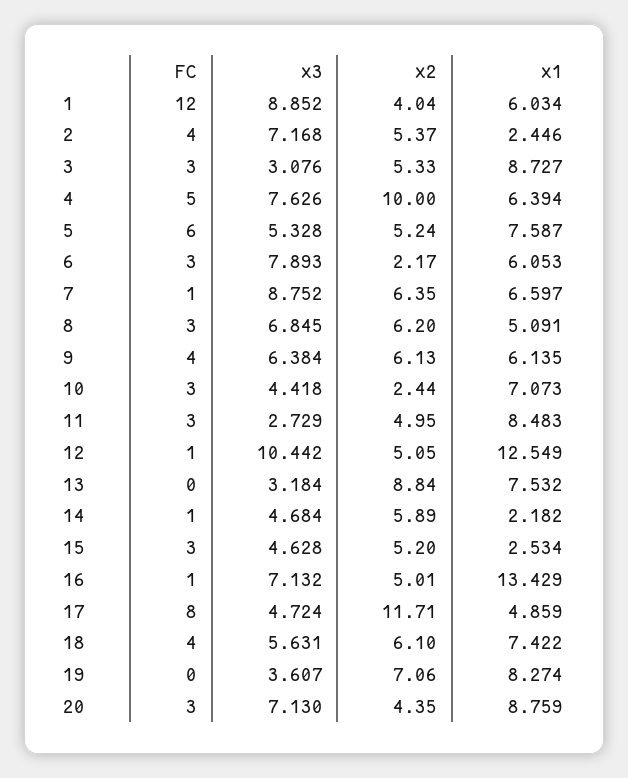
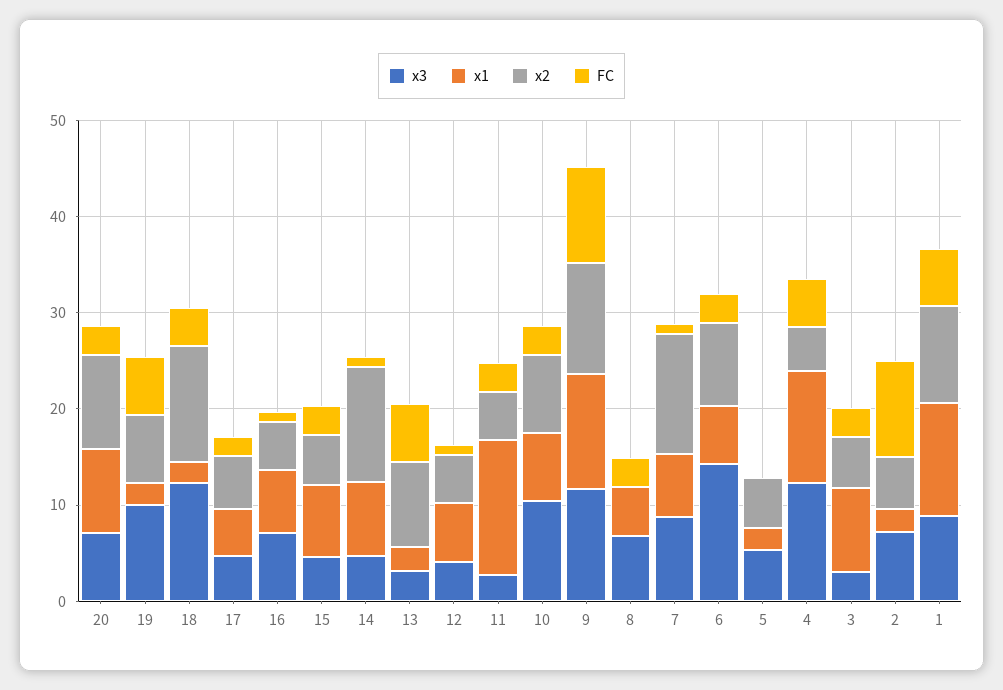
FC, 1: 12 -> 6
x2, 1: 4.04 -> 10
x1, 1: 6.034 -> 12
FC, 2: 4 -> 10
x3, 4: 7.626 -> 12
x2, 4: 10 -> 4
x1, 4: 6.394 -> 12
FC, 5: 6 -> 0
x1, 5: 7.587 -> 2
x3, 6: 7.893 -> 14
x2, 6: 2.17 -> 8
x2, 7: 6.35 -> 12
x2, 8: 6.2 -> 0
FC, 9: 4 -> 10
x3, 9: 6.384 -> 12
x2, 9: 6.13 -> 12
x1, 9: 6.135 -> 12
x3, 10: 4.418 -> 10
x2, 10: 2.44 -> 8
x1, 11: 8.483 -> 14
x3, 12: 10.442 -> 4
x1, 12: 12.549 -> 6
FC, 13: 0 -> 6
x1, 13: 7.532 -> 2
x2, 14: 5.89 -> 12
x1, 14: 2.182 -> 8
x1, 15: 2.534 -> 8
x1, 16: 13.429 -> 6
FC, 17: 8 -> 2
x2, 17: 11.71 -> 6
x3, 18: 5.631 -> 12
x2, 18: 6.1 -> 12
x1, 18: 7.422 -> 2
FC, 19: 0 -> 6
x3, 19: 3.607 -> 10
x1, 19: 8.274 -> 2
x2, 20: 4.35 -> 10

